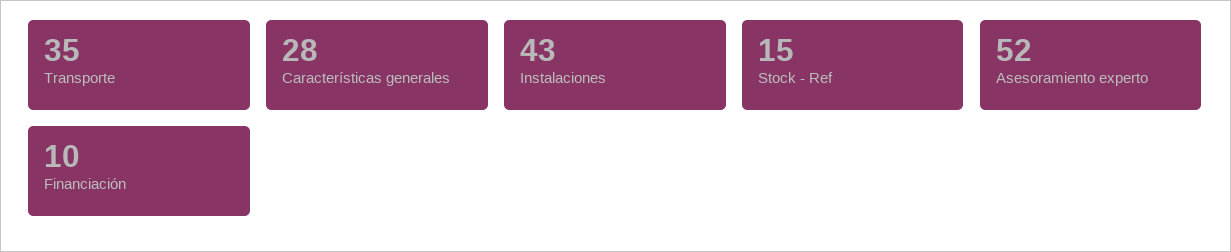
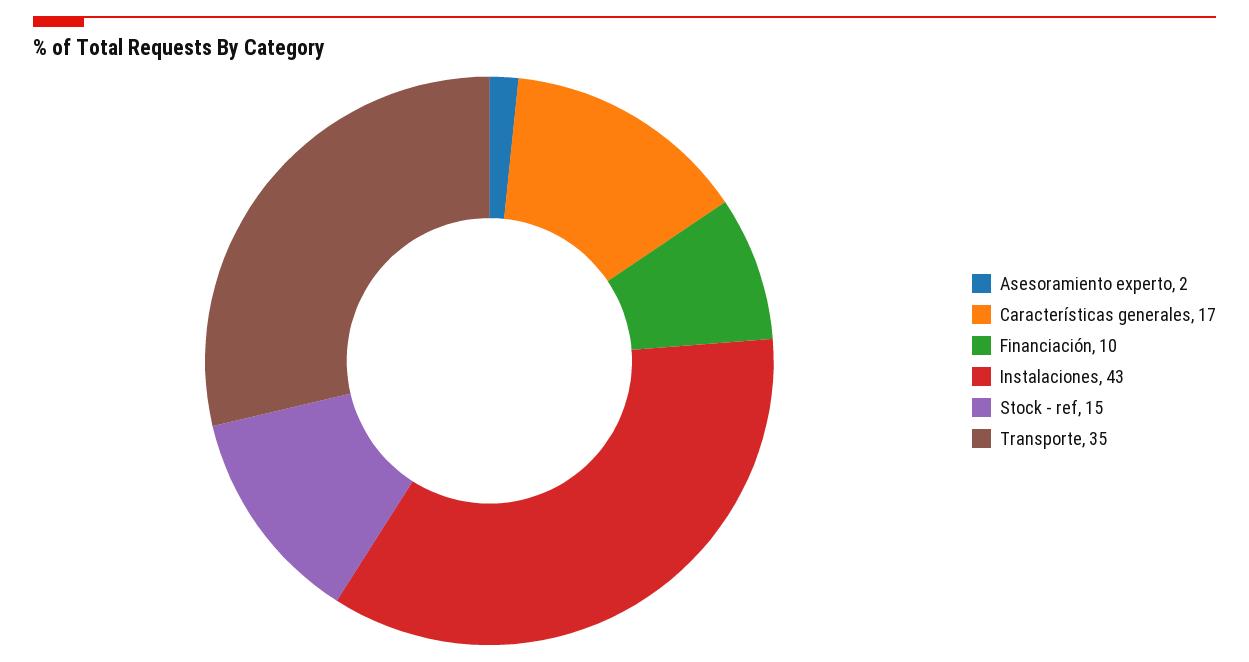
Características generales: 28 -> 17
Asesoramiento experto: 52 -> 2

